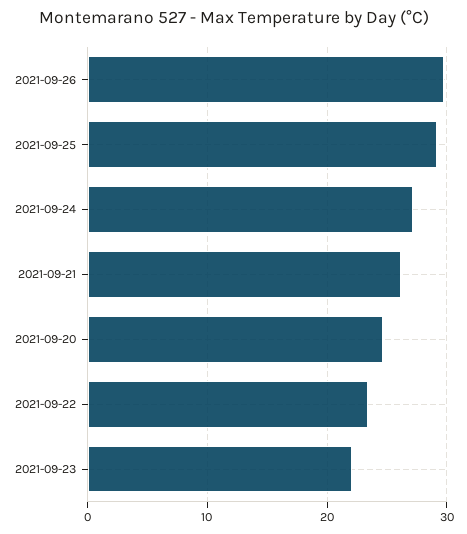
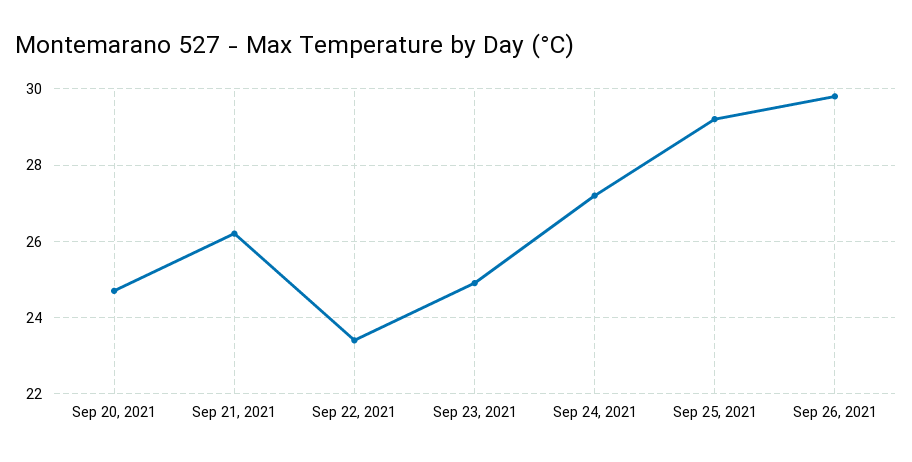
2021-09-23: 22 -> 25

